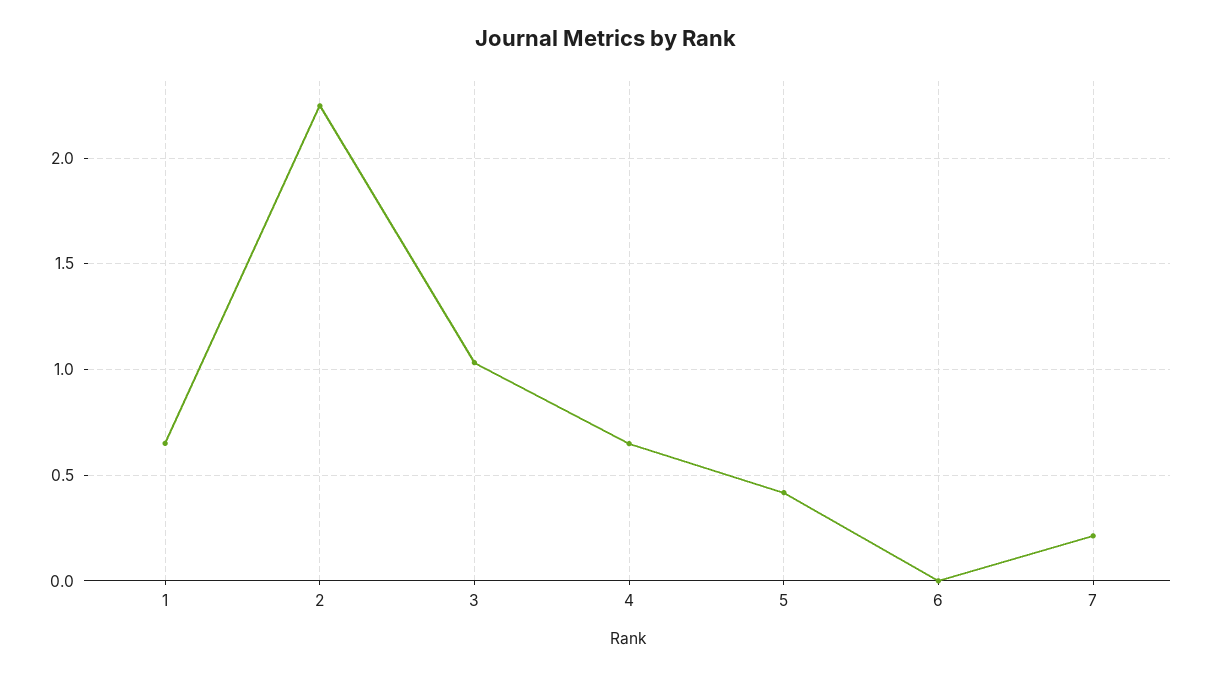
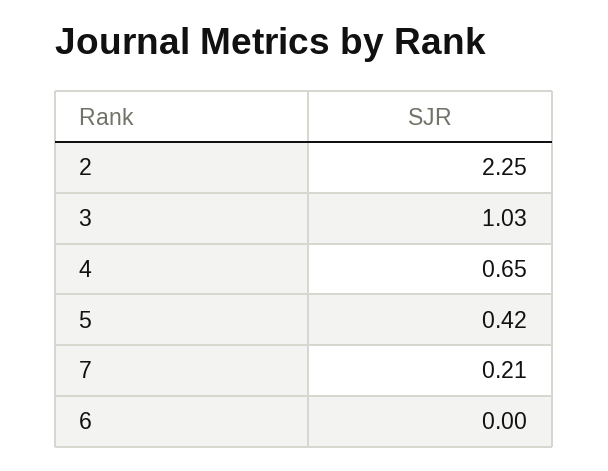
1: 0.65 -> none

